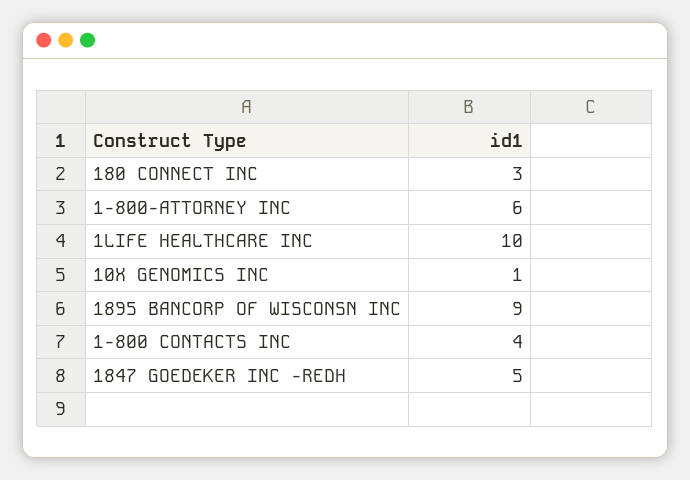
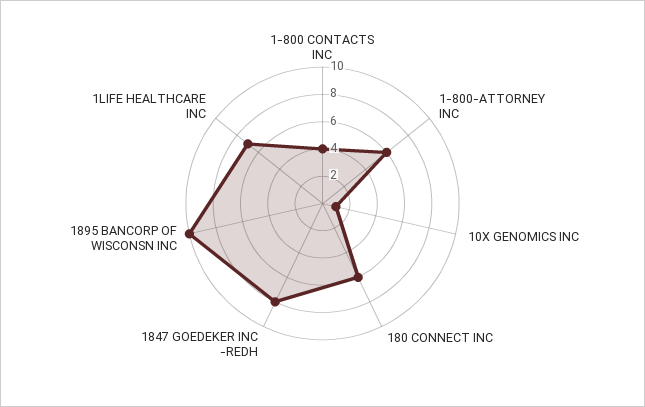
180 CONNECT INC: 3 -> 6
1LIFE HEALTHCARE INC: 10 -> 7
1895 BANCORP OF WISCONSN INC: 9 -> 10
1847 GOEDEKER INC -REDH: 5 -> 8

